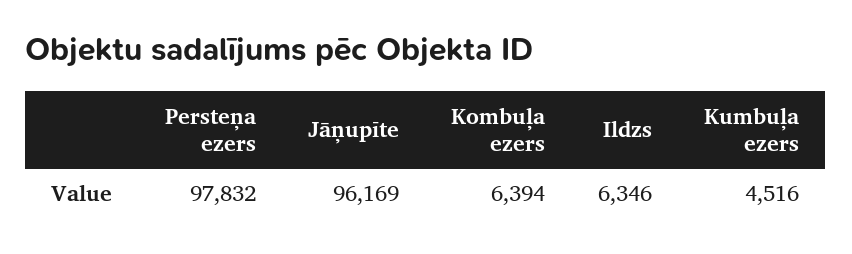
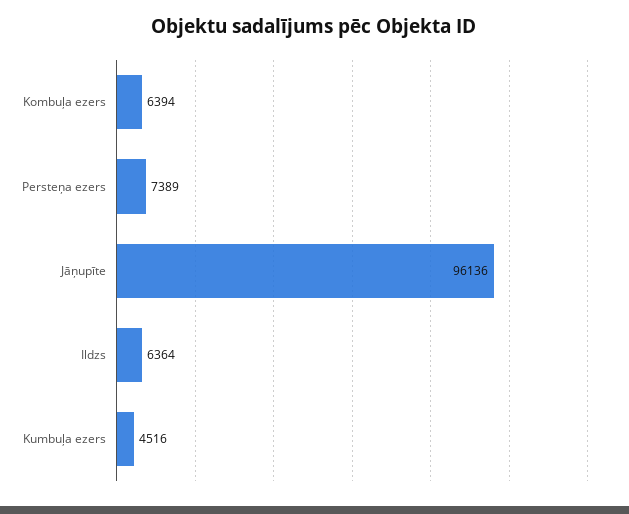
Persteņa ezers: 97832 -> 7389
Jāņupīte: 96169 -> 96136
Ildzs: 6346 -> 6364

